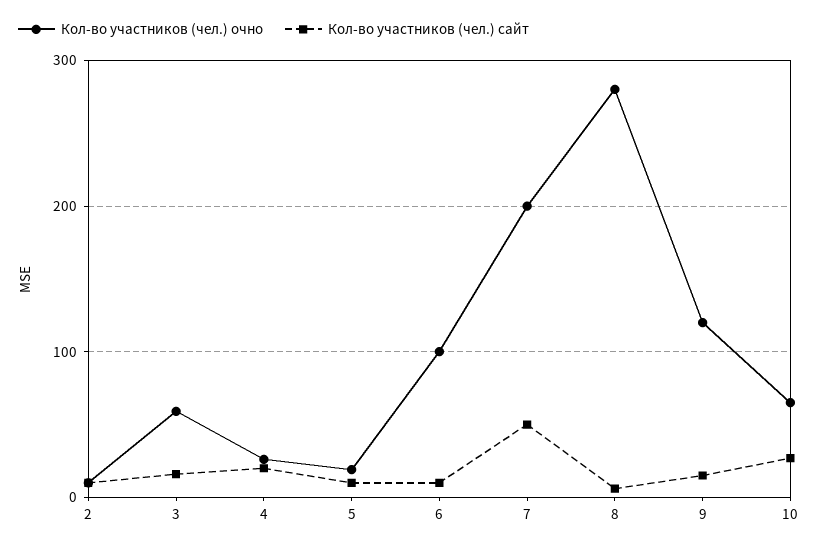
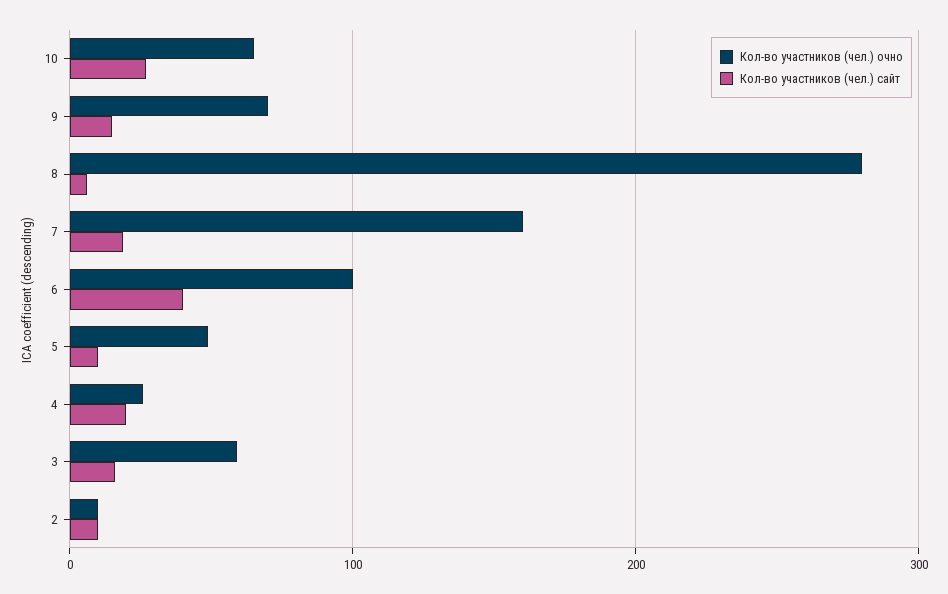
Кол-во участников (чел.) очно, 5: 20 -> 50
Кол-во участников (чел.) сайт, 6: 10 -> 40
Кол-во участников (чел.) очно, 7: 200 -> 160
Кол-во участников (чел.) сайт, 7: 50 -> 20
Кол-во участников (чел.) очно, 9: 120 -> 70

